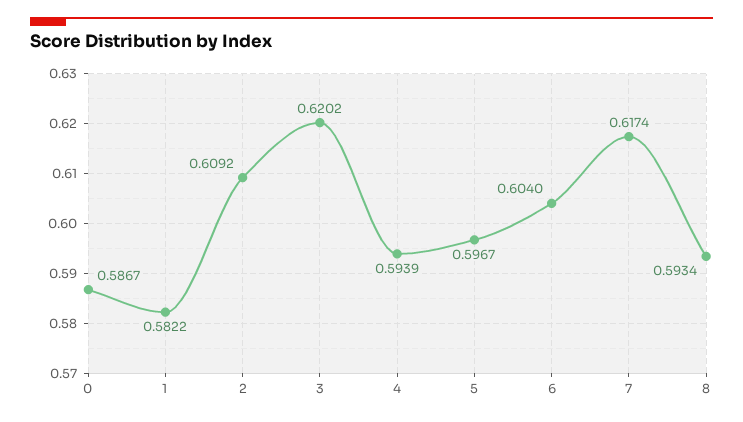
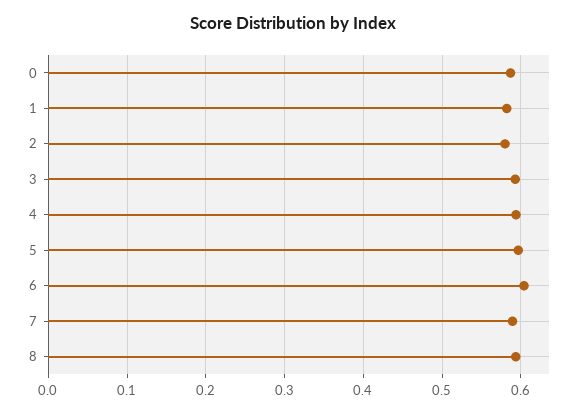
2: 0.6092 -> 0.58
3: 0.6202 -> 0.59
7: 0.6174 -> 0.59

